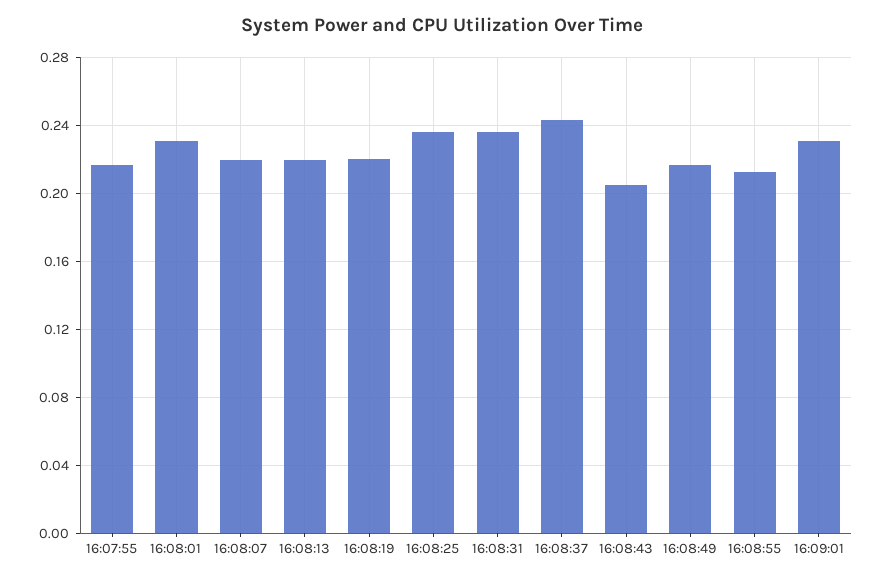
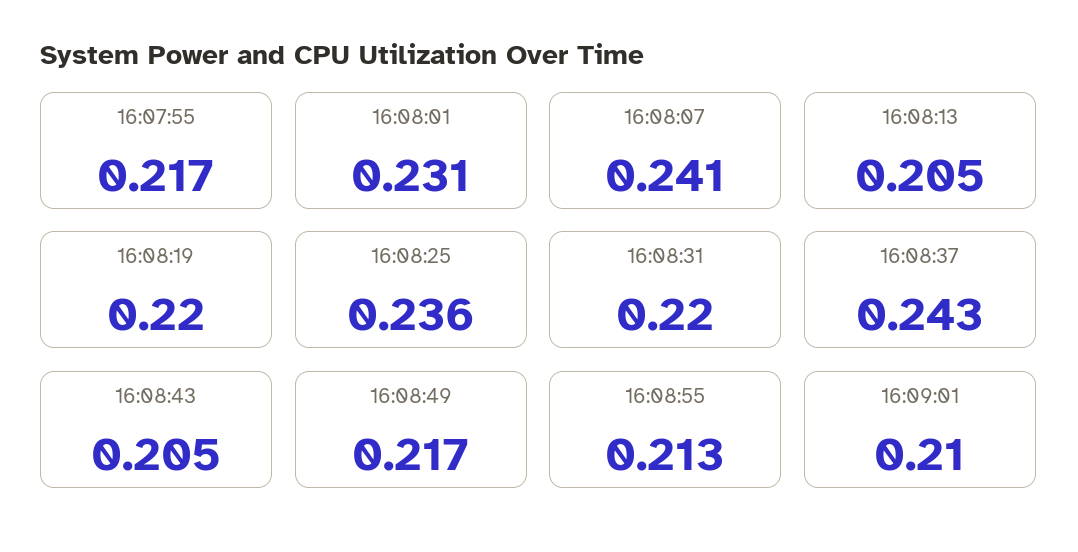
16:08:07: 0.22 -> 0.241
16:08:13: 0.22 -> 0.205
16:08:31: 0.235 -> 0.22
16:09:01: 0.23 -> 0.21

